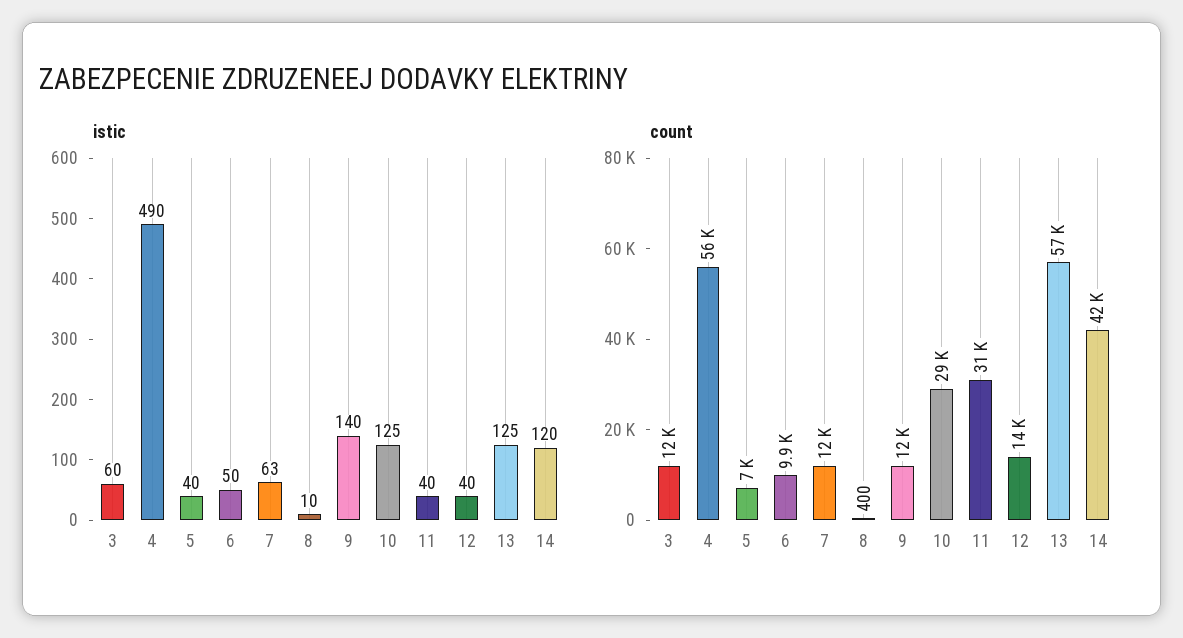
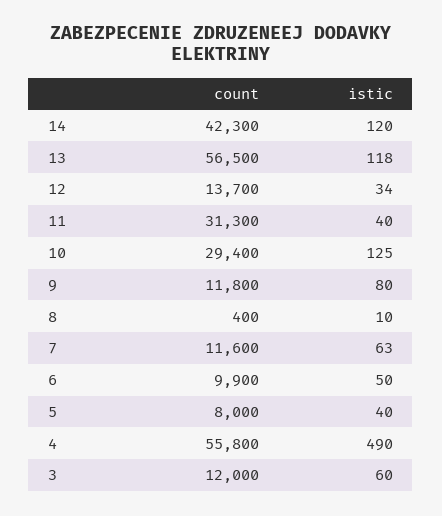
istic, 9: 140 -> 80
istic, 12: 40 -> 34
istic, 13: 125 -> 118
count, 5: 7000 -> 8000

